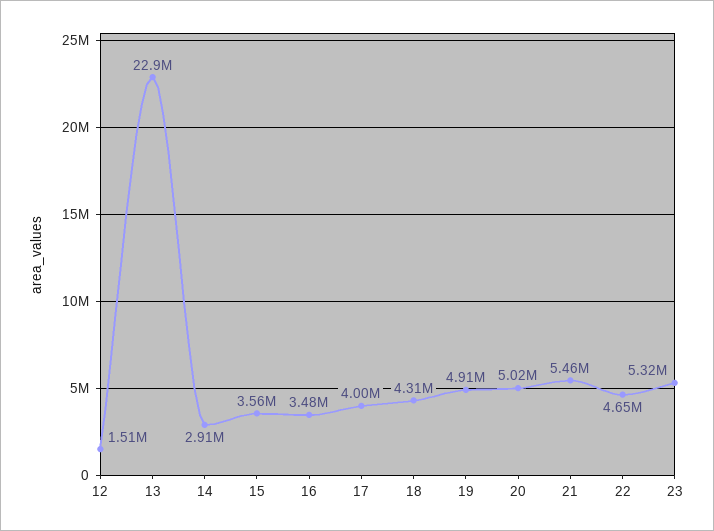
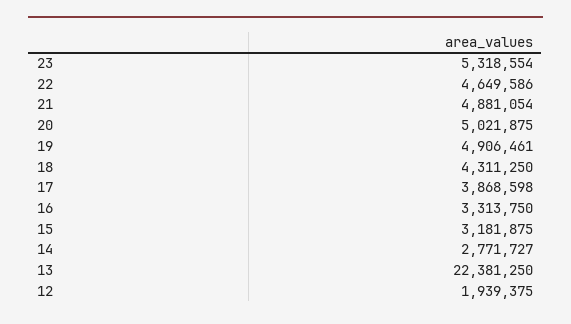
12: 1510000 -> 1939375
13: 22900000 -> 22381250
14: 2910000 -> 2771727
15: 3560000 -> 3181875
16: 3480000 -> 3313750
17: 4000000 -> 3868598
21: 5460000 -> 4881054

